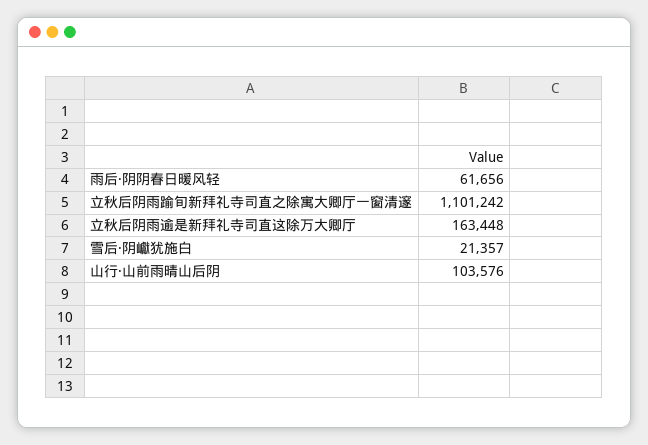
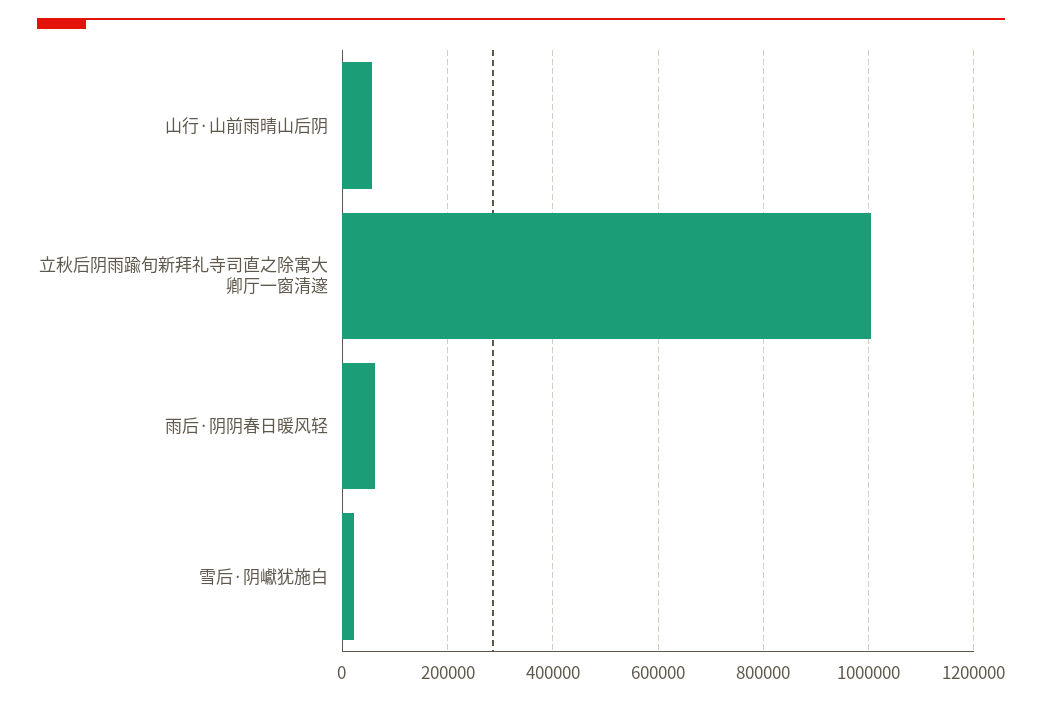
立秋后阴雨踰旬新拜礼寺司直之除寓大卿厅一窗清邃: 1101242 -> 1000000
立秋后阴雨逾是新拜礼寺司直这除万大卿厅: 163448 -> none
山行·山前雨晴山后阴: 103576 -> 60000

